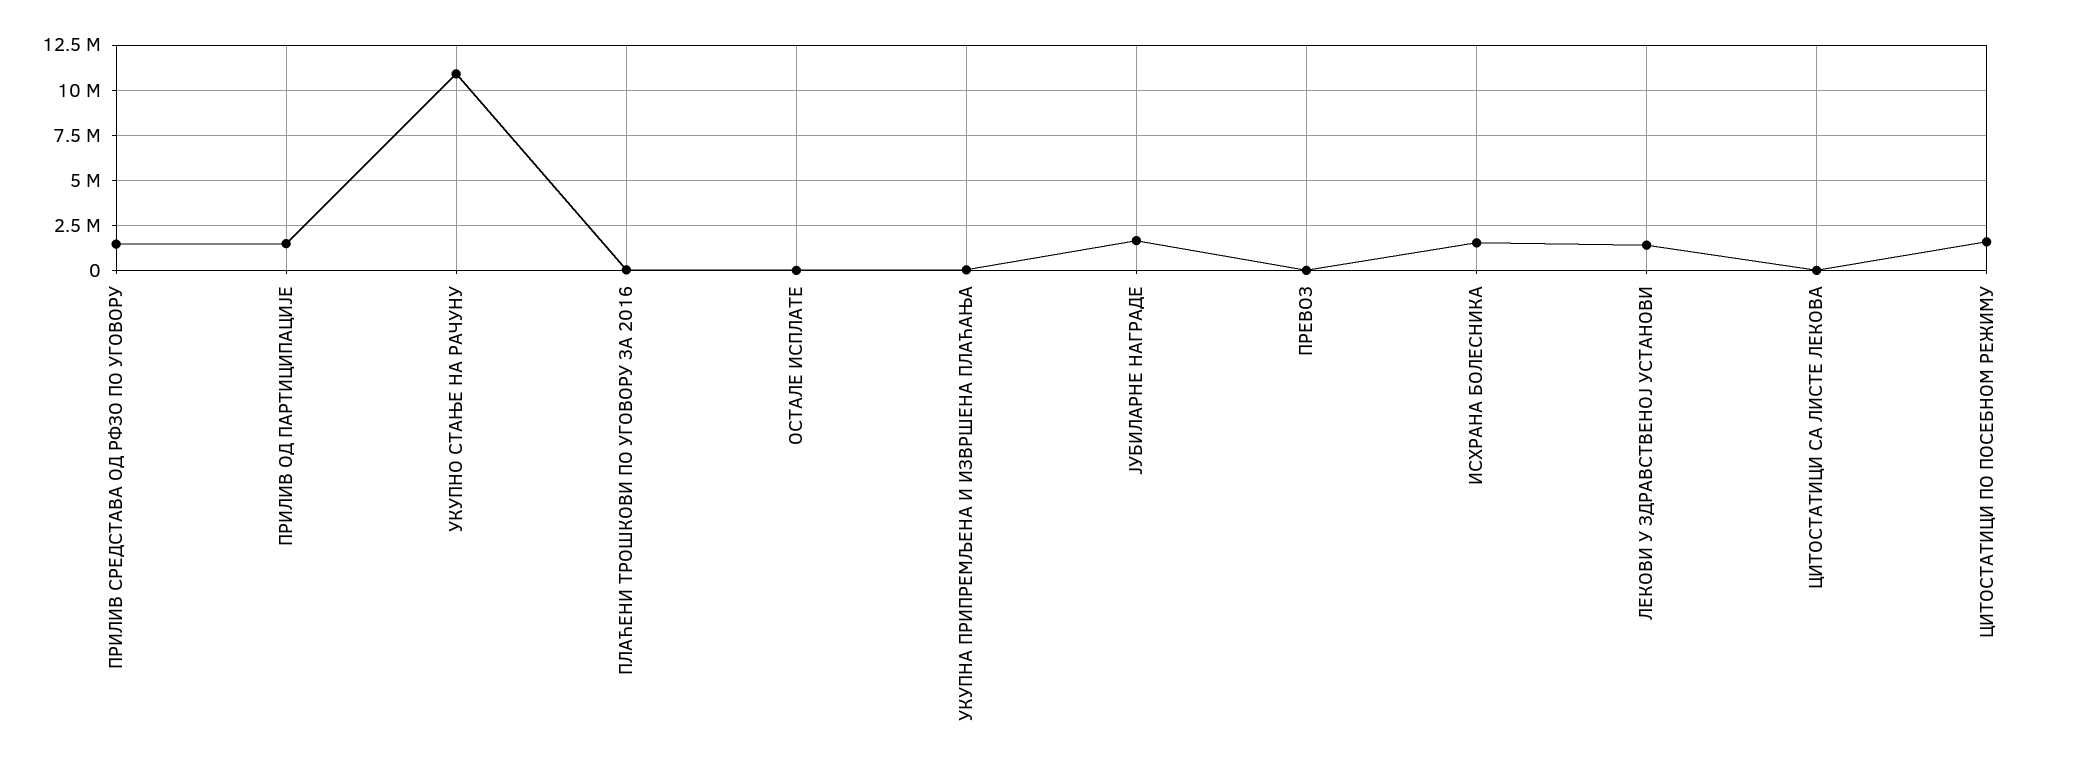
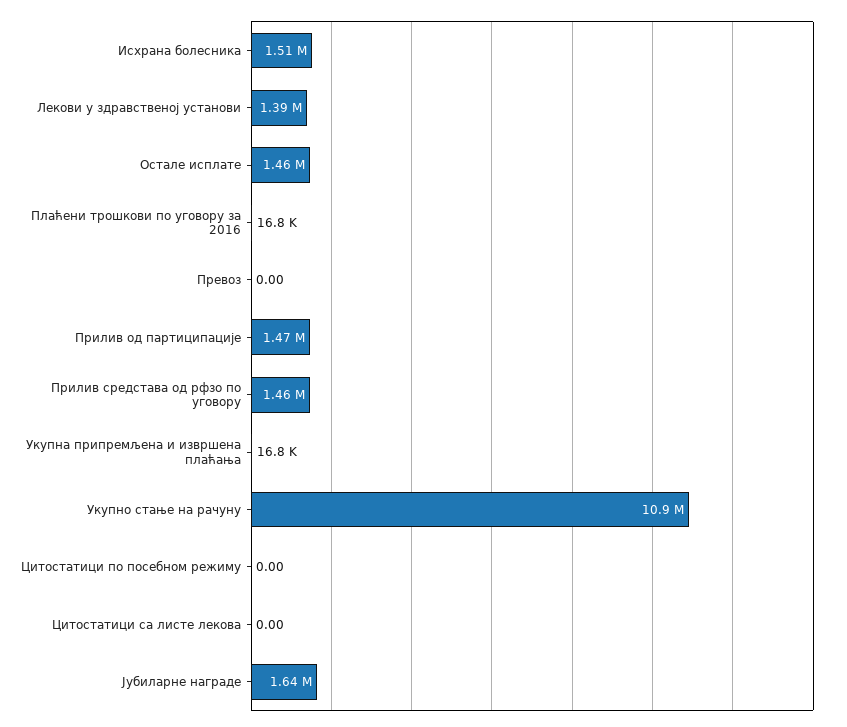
ОСТАЛЕ ИСПЛАТЕ: 0 -> 1460000
ЦИТОСТАТИЦИ ПО ПОСЕБНОМ РЕЖИМУ: 1500000 -> 0

